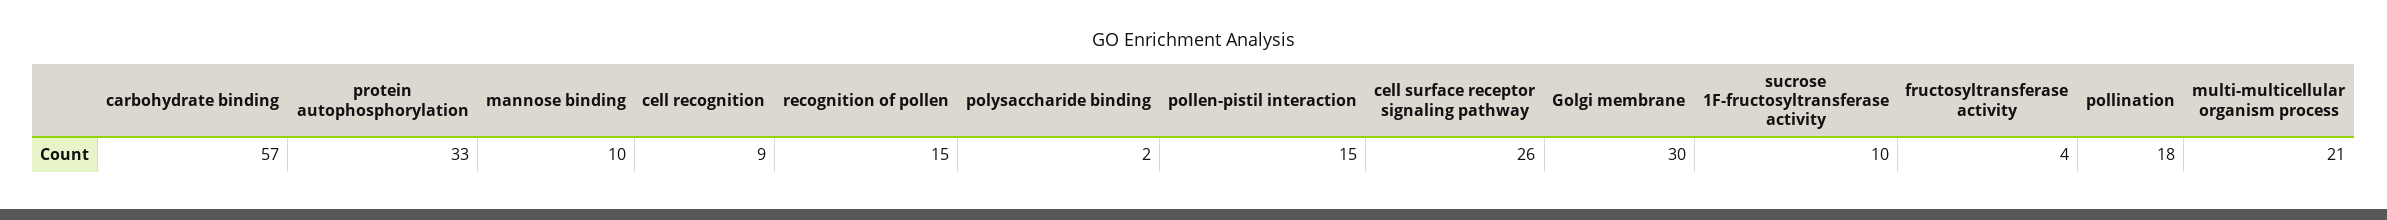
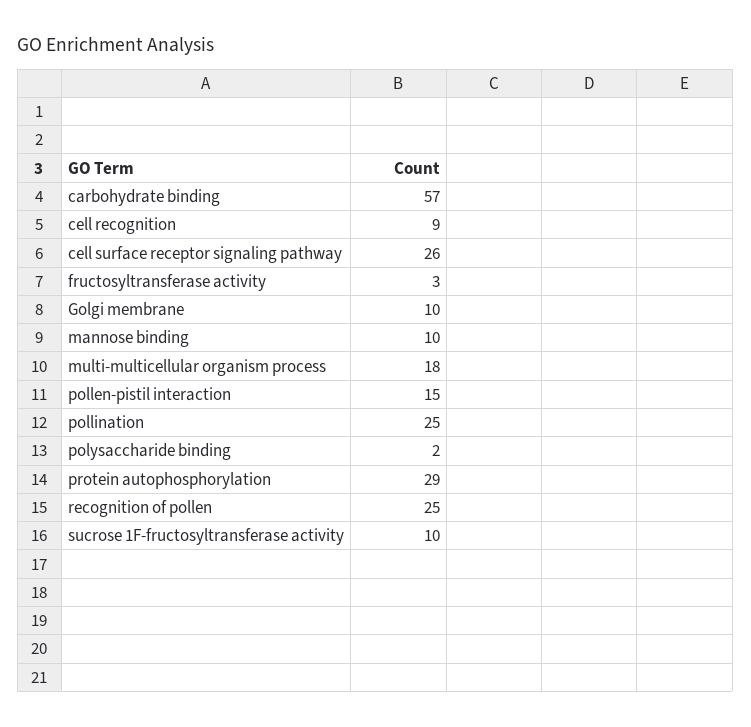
protein autophosphorylation: 33 -> 29
recognition of pollen: 15 -> 25
Golgi membrane: 30 -> 10
fructosyltransferase activity: 4 -> 3
pollination: 18 -> 25
multi-multicellular organism process: 21 -> 18

